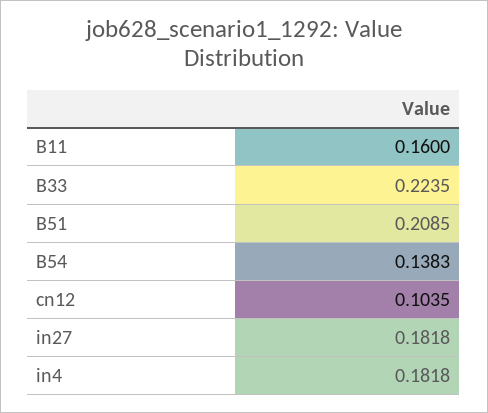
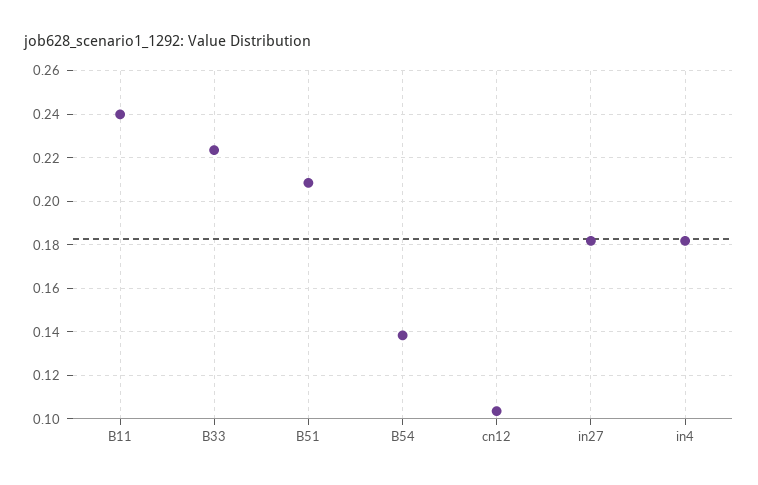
B11: 0.16 -> 0.24

